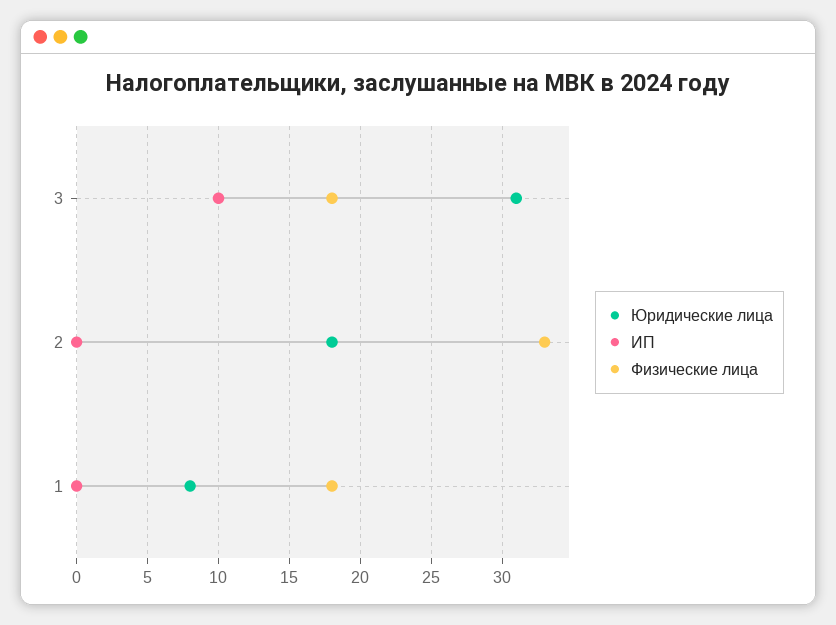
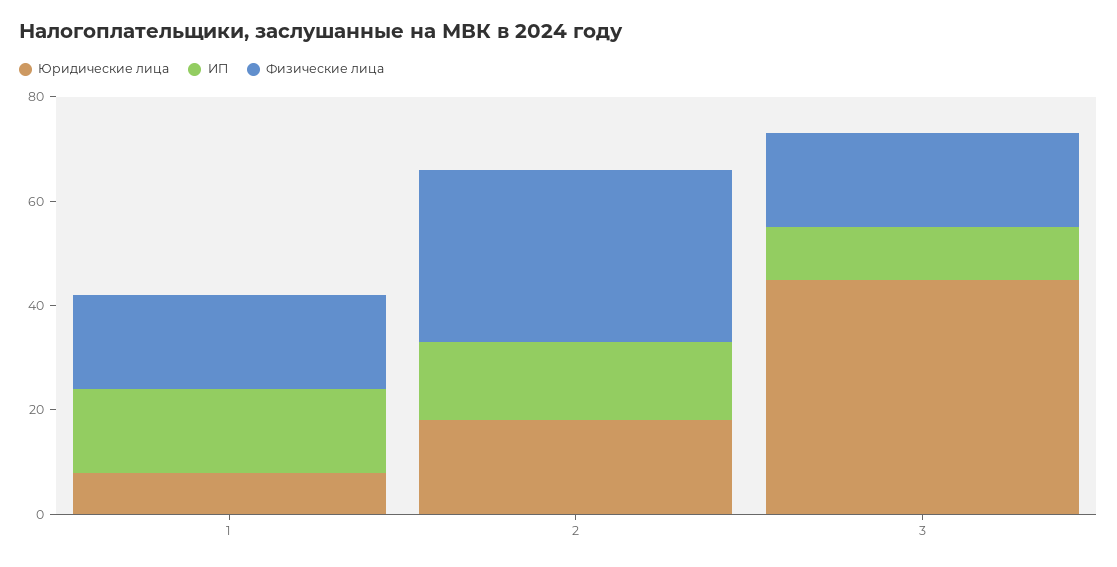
Юридические лица, 3: 31 -> 45
ИП, 2: 0 -> 15
ИП, 1: 0 -> 15

